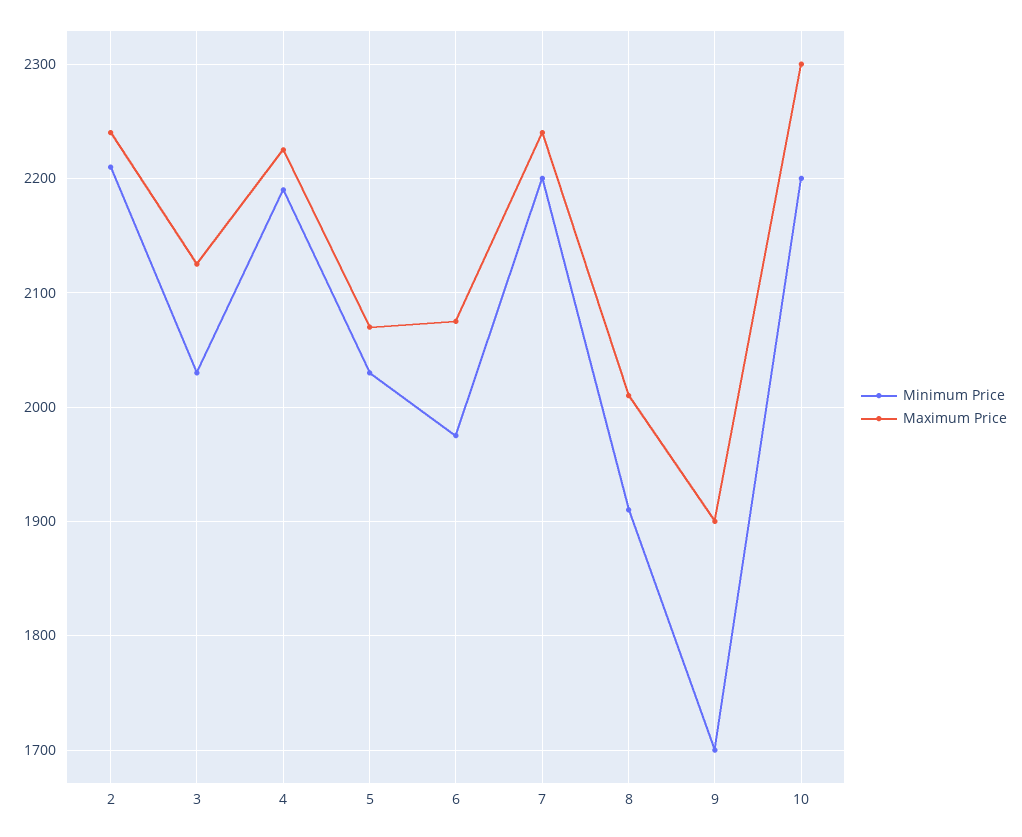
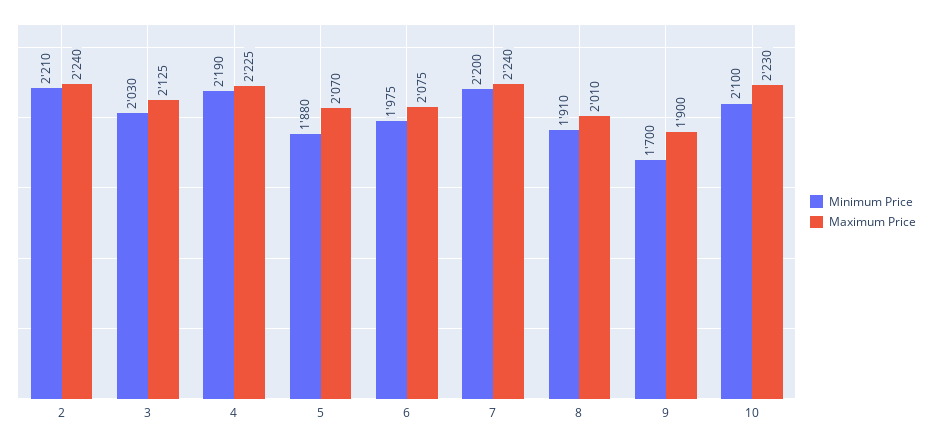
Minimum Price, 5: 2030 -> 1880
Minimum Price, 10: 2200 -> 2100
Maximum Price, 10: 2300 -> 2230

